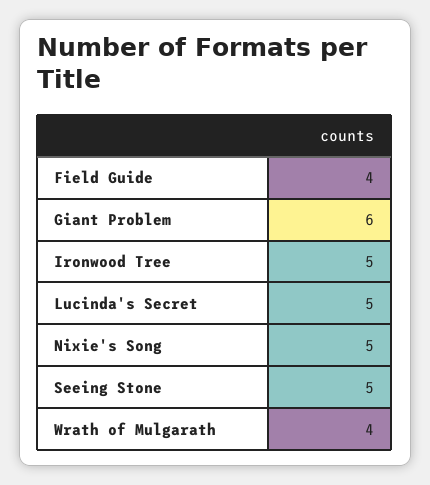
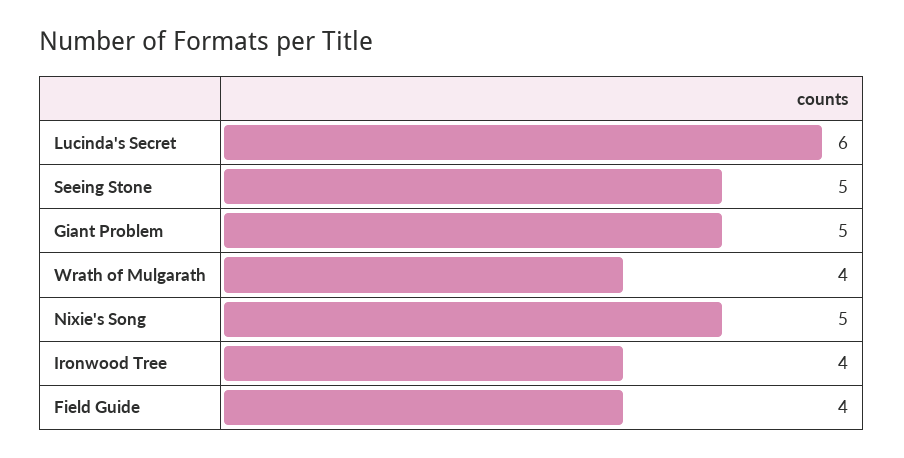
Giant Problem: 6 -> 5
Ironwood Tree: 5 -> 4
Lucinda's Secret: 5 -> 6

